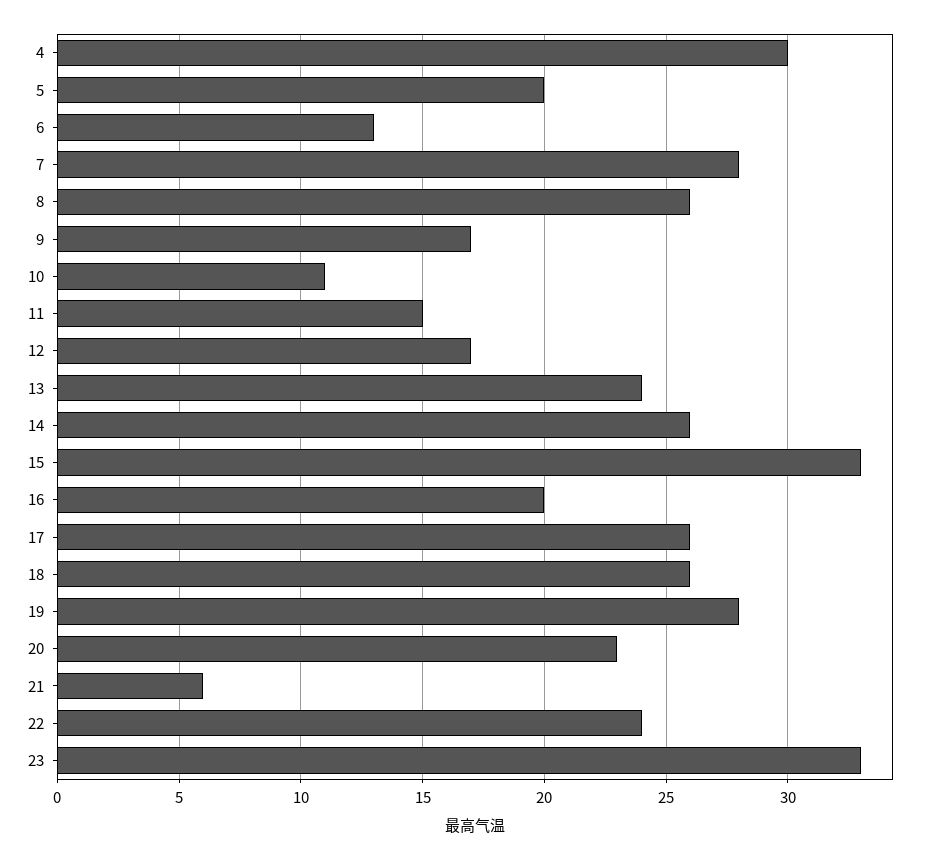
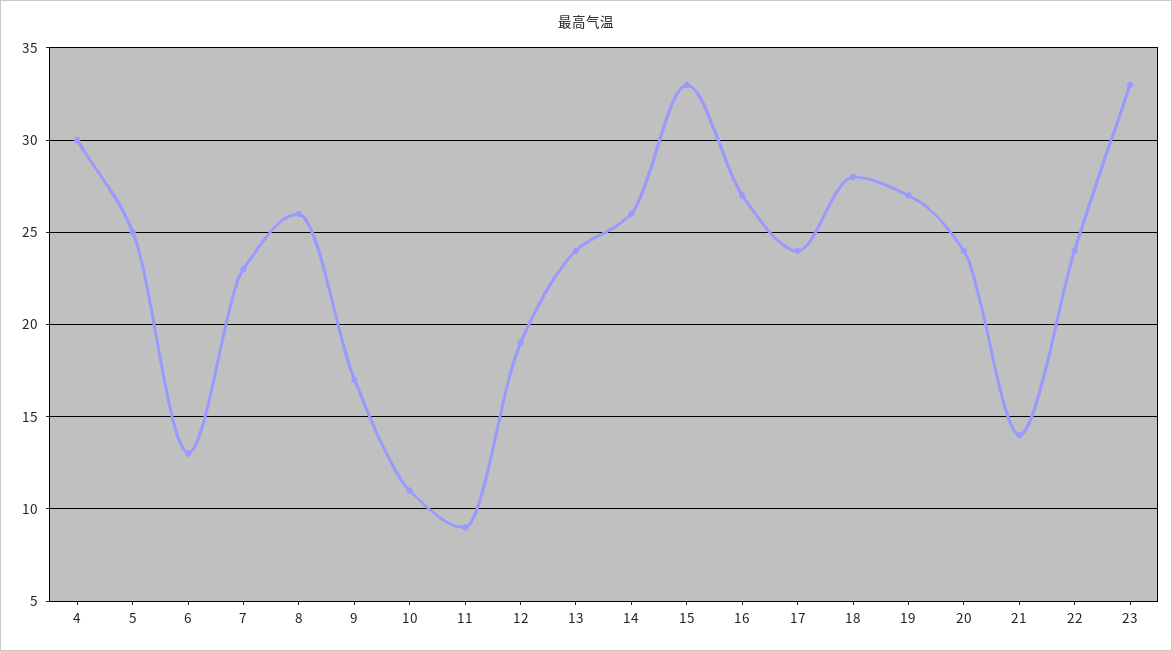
5: 20 -> 25
7: 28 -> 23
11: 15 -> 9
12: 17 -> 19
16: 20 -> 27
17: 26 -> 24
18: 26 -> 28
19: 28 -> 27
20: 23 -> 24
21: 6 -> 14

